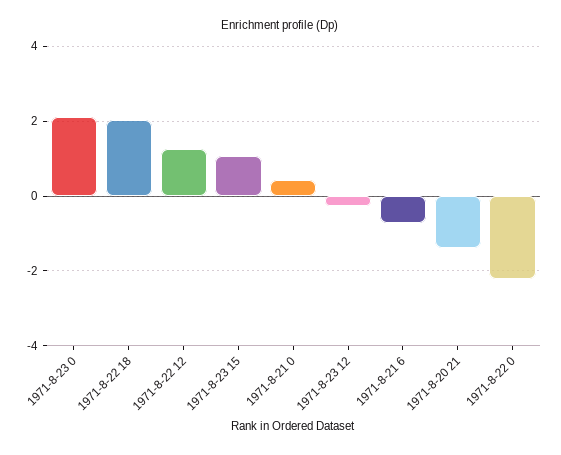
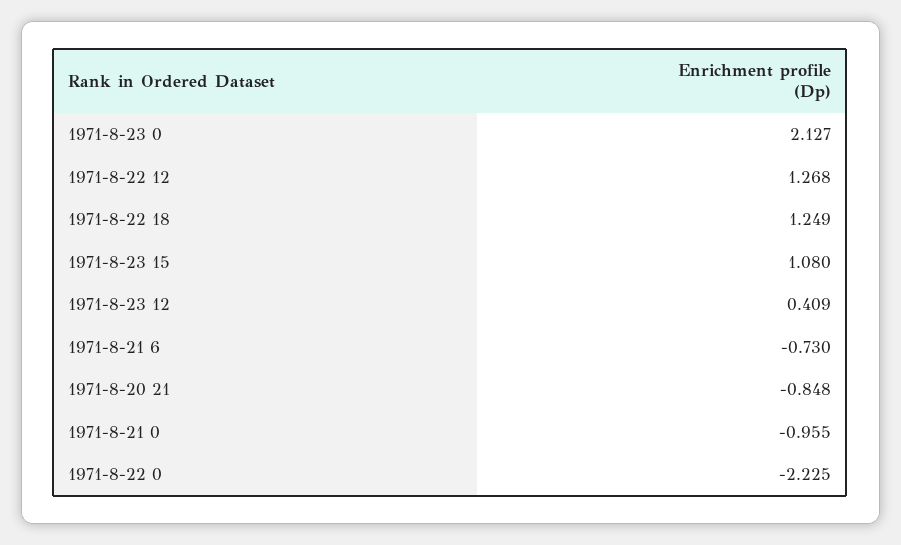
1971-8-22 18: 2 -> 1.249
1971-8-21 0: 0.4 -> -0.955
1971-8-23 12: -0.2 -> 0.409
1971-8-20 21: -1.4 -> -0.848

